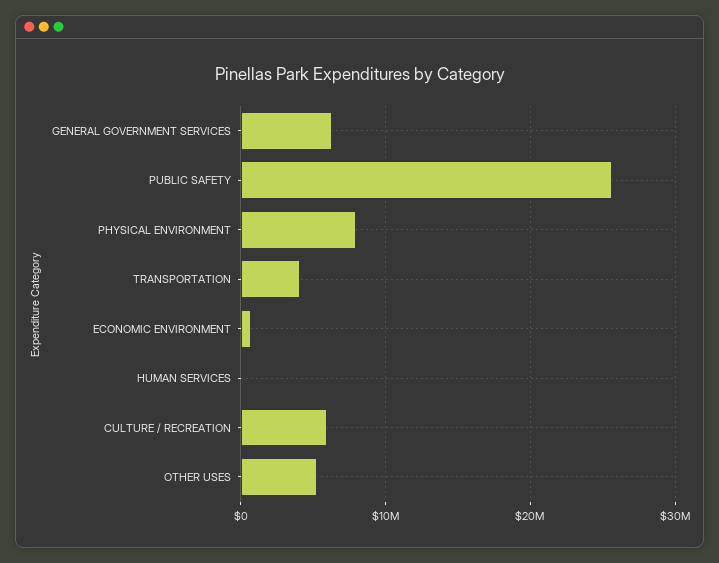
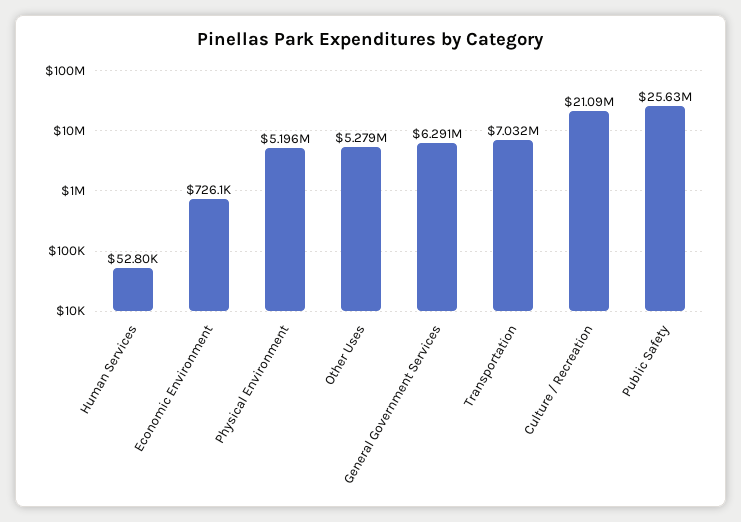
PHYSICAL ENVIRONMENT: 8000000 -> 5196000
TRANSPORTATION: 4000000 -> 7032000
CULTURE / RECREATION: 6000000 -> 21090000

